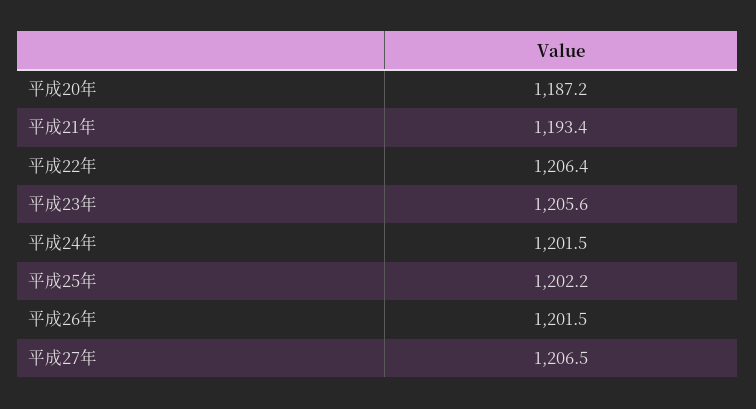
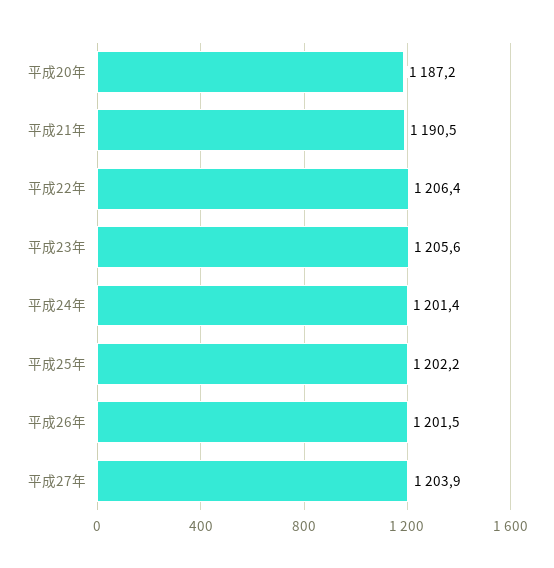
平成21年: 1193.4 -> 1190.5
平成24年: 1201.5 -> 1201.4
平成27年: 1206.5 -> 1203.9

